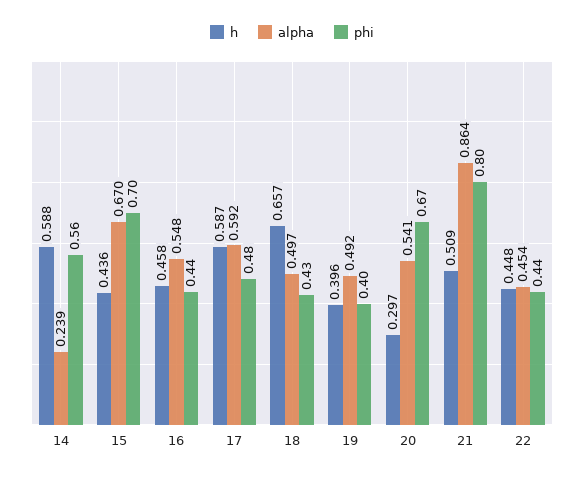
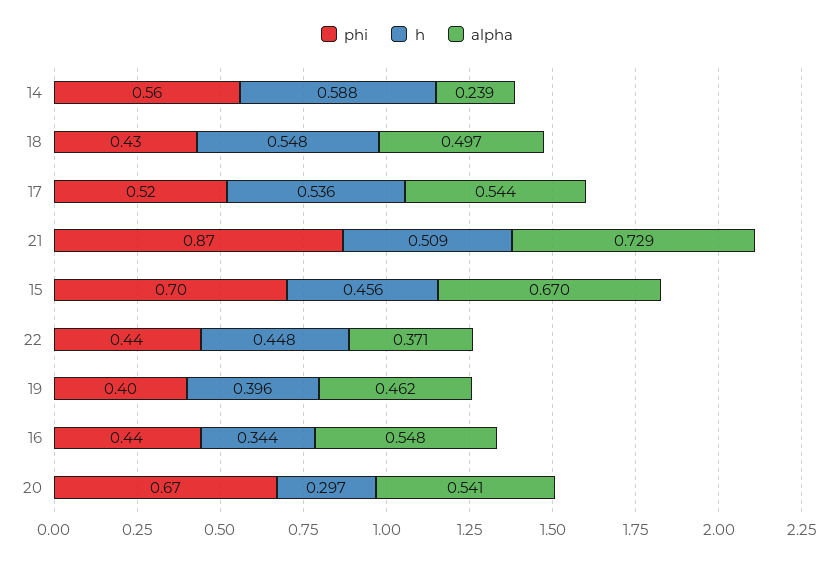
h, 15: 0.436 -> 0.456
h, 16: 0.458 -> 0.344
h, 17: 0.587 -> 0.536
alpha, 17: 0.592 -> 0.544
phi, 17: 0.48 -> 0.52
h, 18: 0.657 -> 0.548
alpha, 19: 0.492 -> 0.462
alpha, 21: 0.864 -> 0.729
phi, 21: 0.8 -> 0.87
alpha, 22: 0.454 -> 0.371

